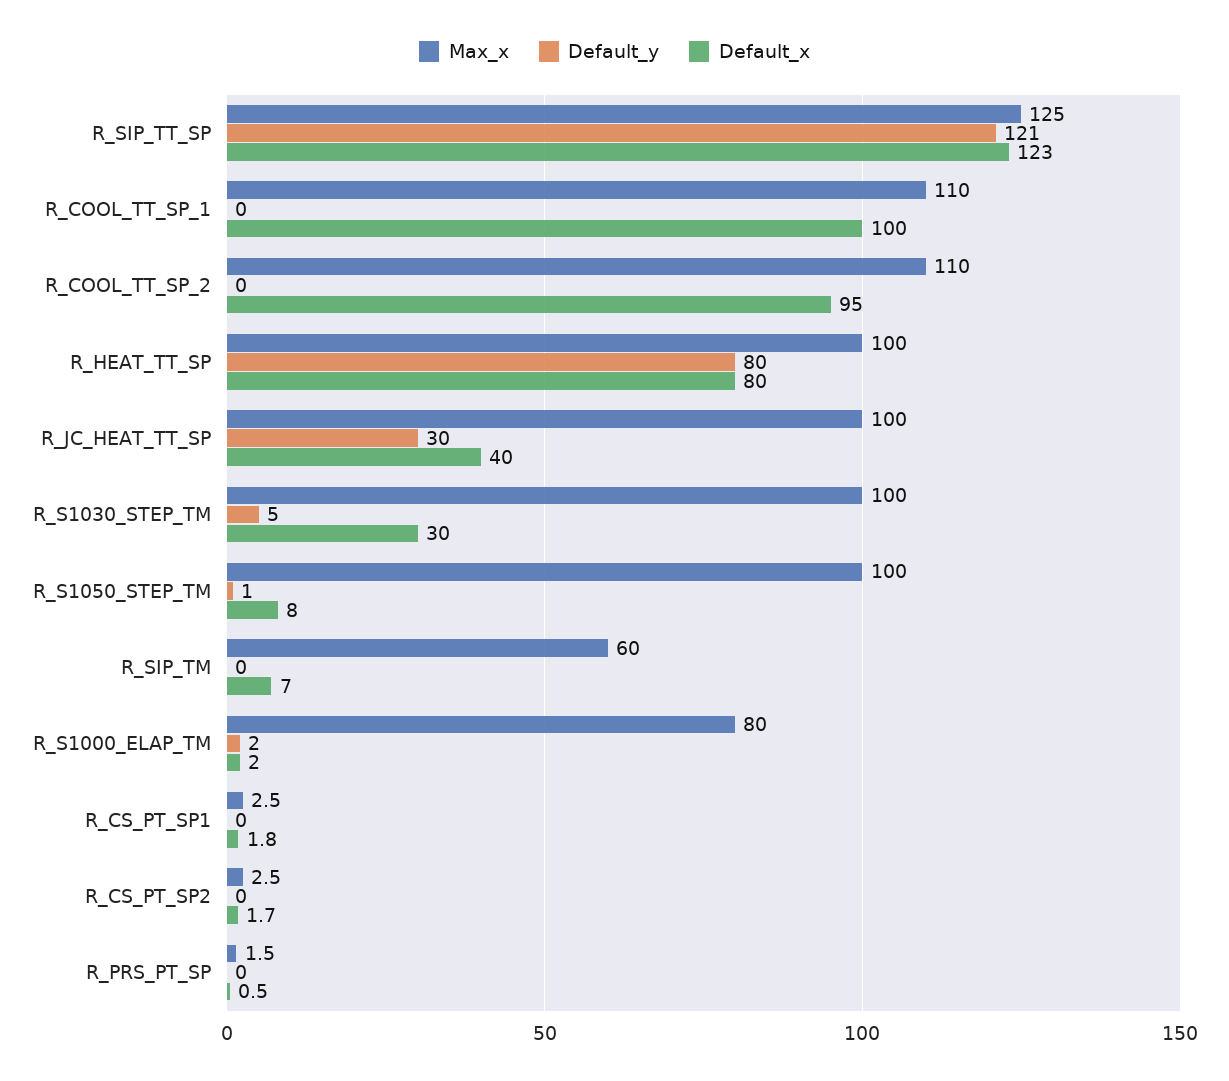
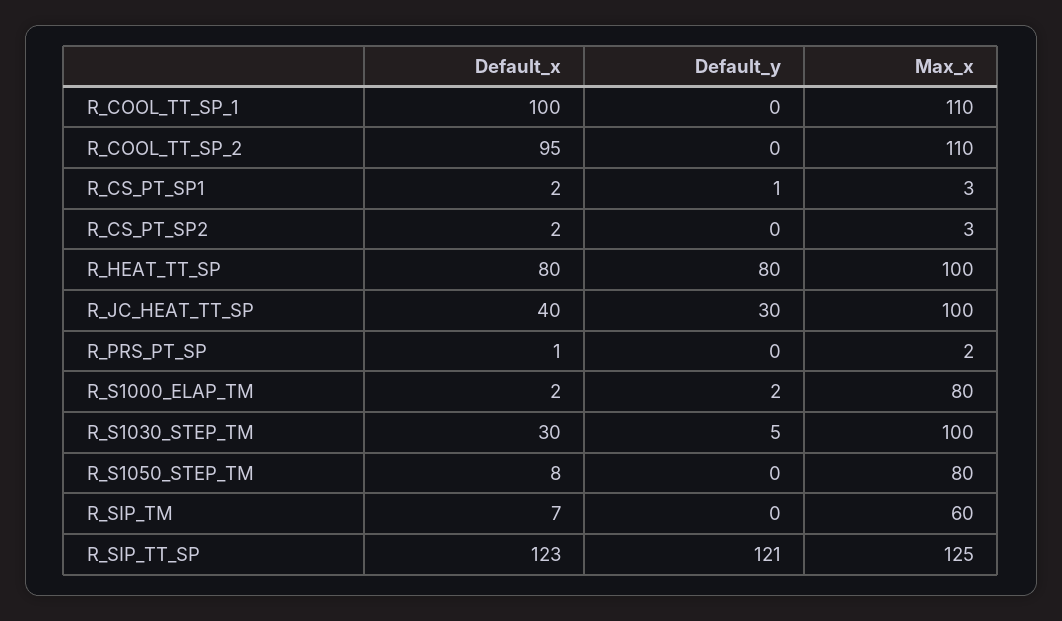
Max_x, R_S1050_STEP_TM: 100 -> 80
Default_y, R_S1050_STEP_TM: 1 -> 0
Default_y, R_CS_PT_SP1: 0 -> 1

